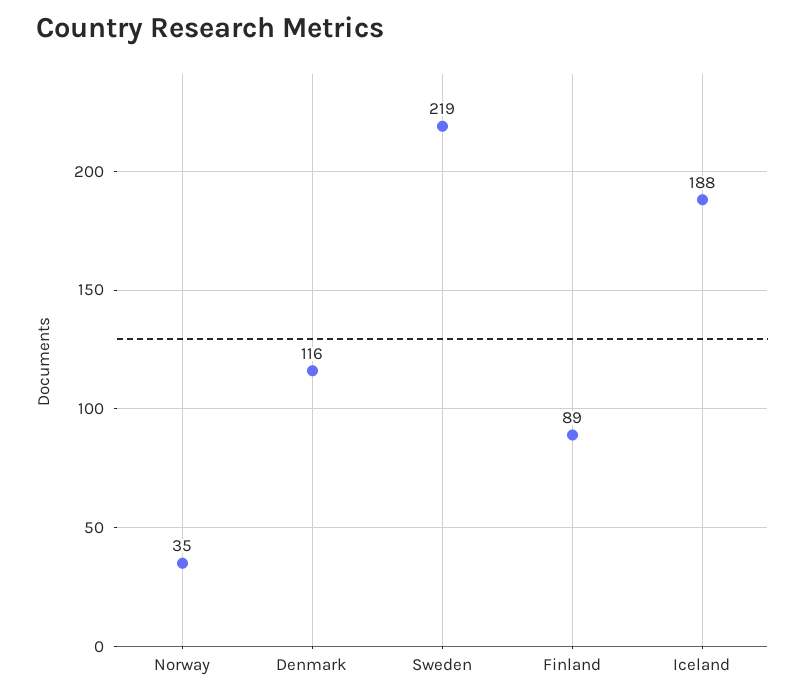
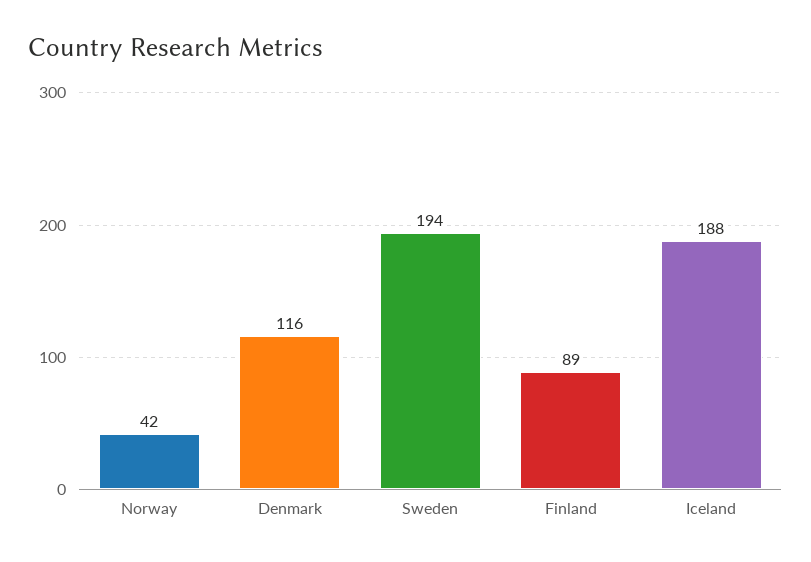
Norway: 35 -> 42
Sweden: 219 -> 194

